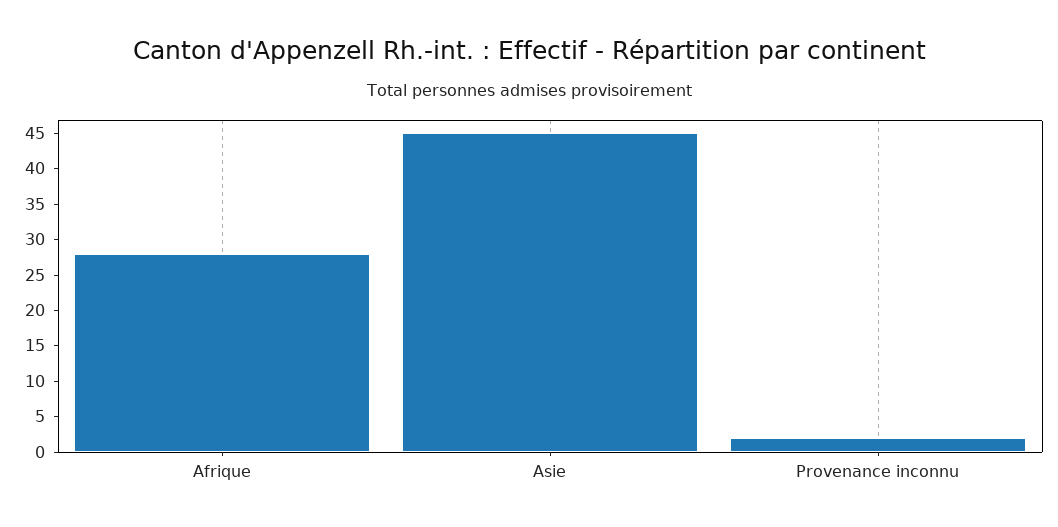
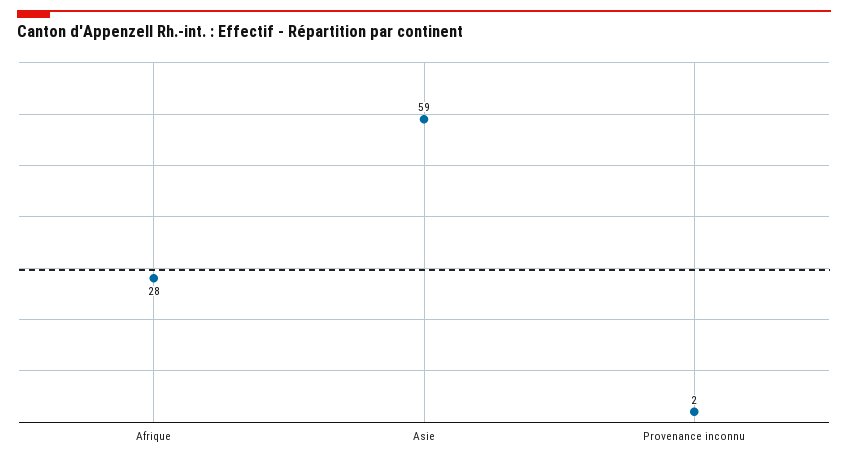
Asie: 45 -> 59

